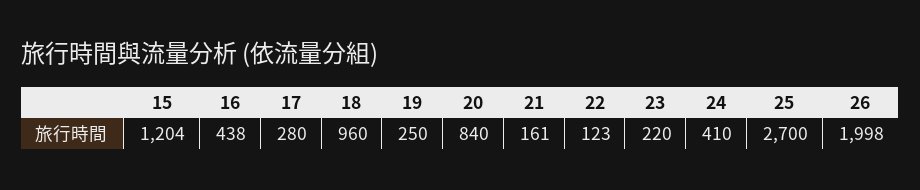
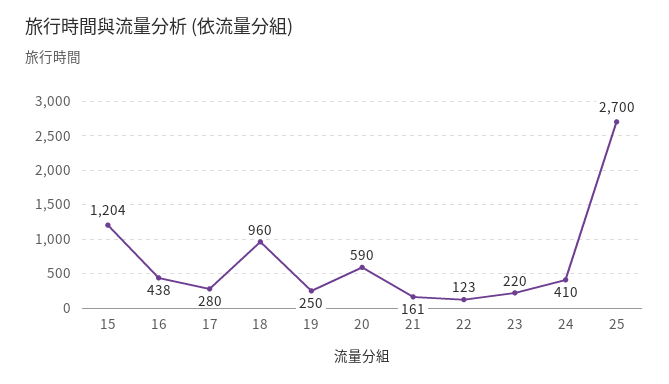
20: 840 -> 590
26: 1998 -> none

